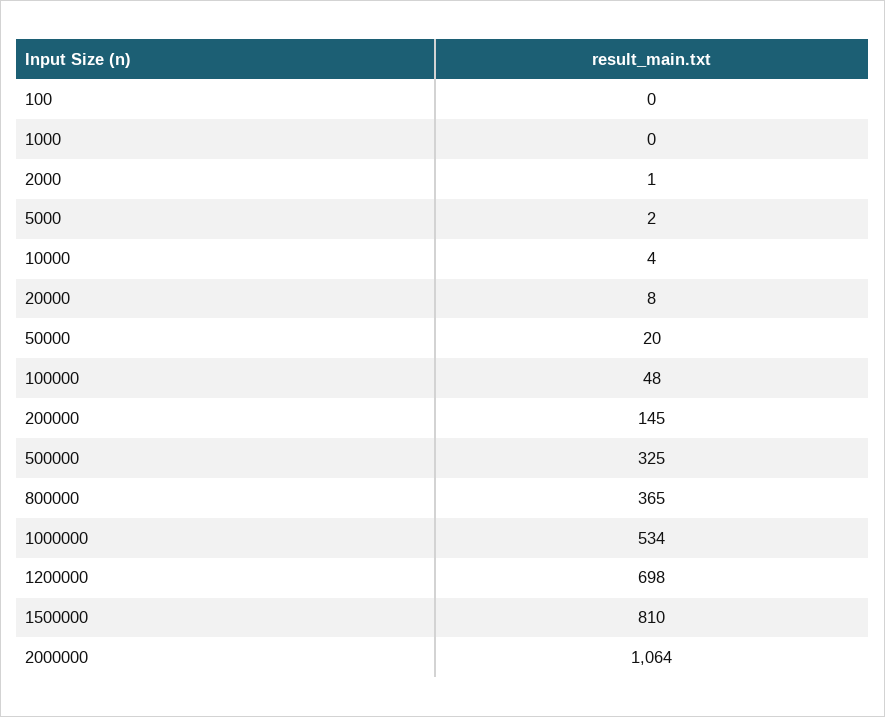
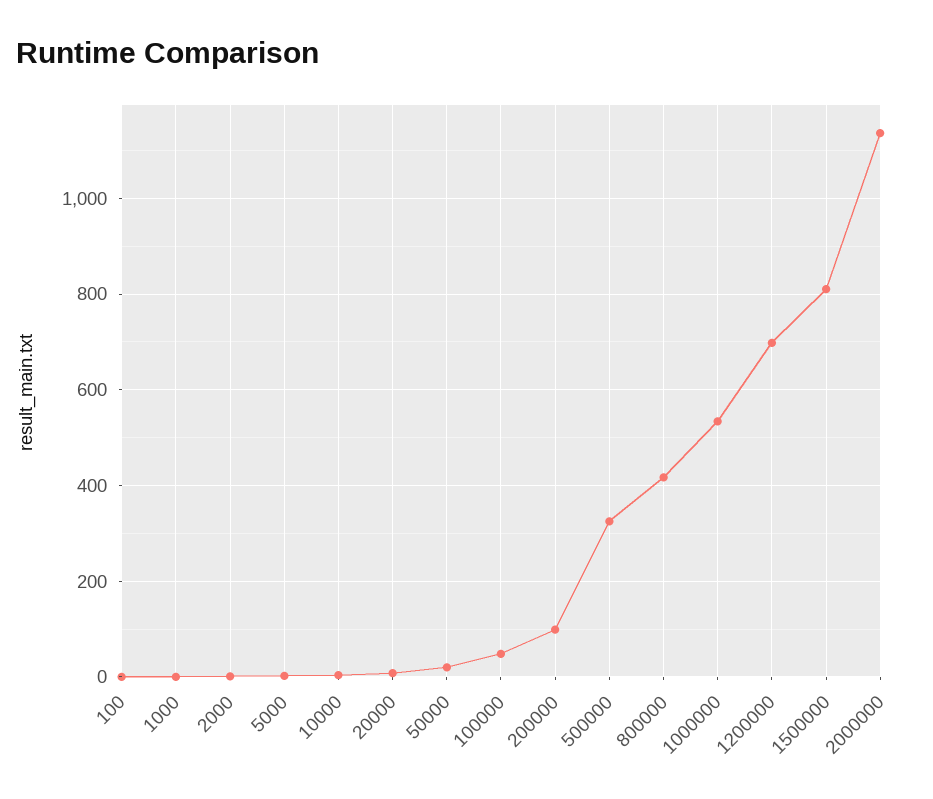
200000: 145 -> 100
800000: 365 -> 420
2000000: 1064 -> 1140

